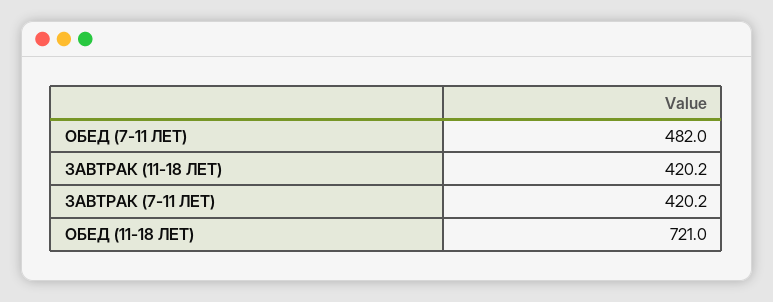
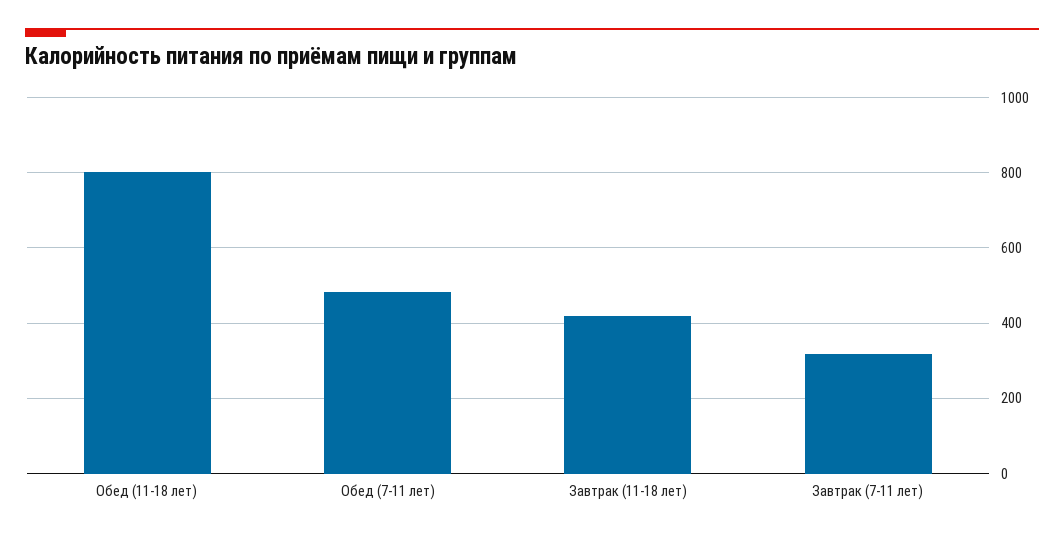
ЗАВТРАК (7-11 ЛЕТ): 420.2 -> 320
ОБЕД (11-18 ЛЕТ): 721 -> 800

